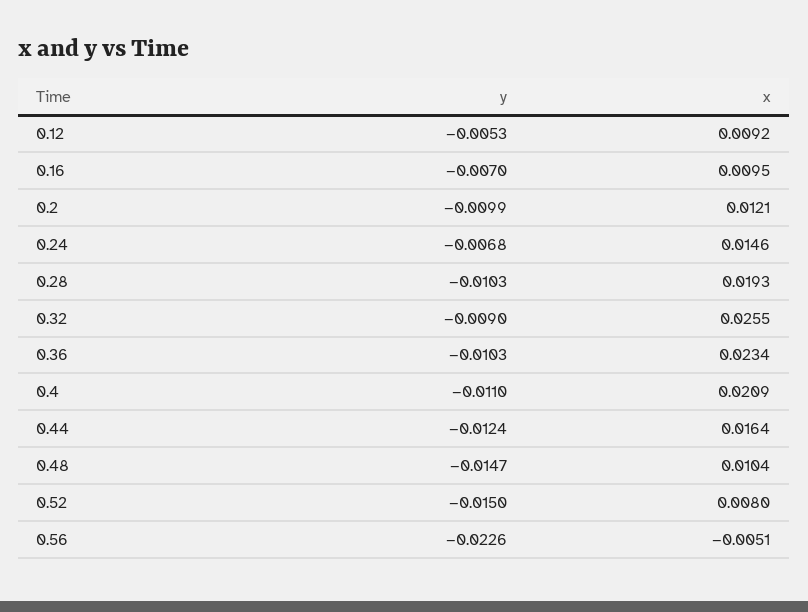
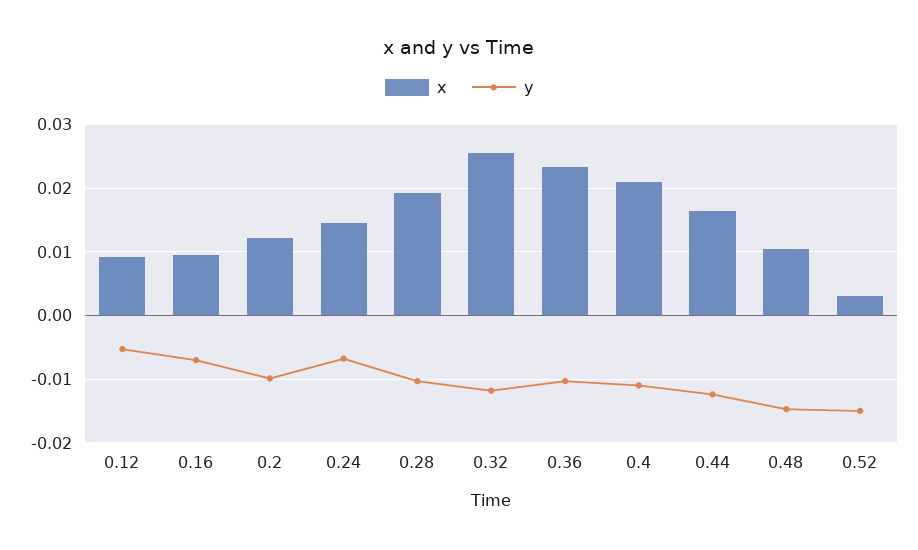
y, 0.32: -0.009 -> -0.012
x, 0.52: 0.008 -> 0.003
y, 0.56: -0.0226 -> none
x, 0.56: -0.0051 -> none

